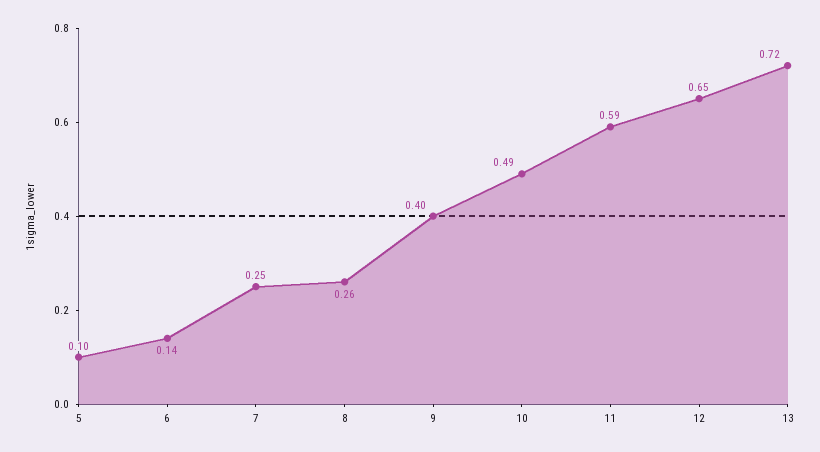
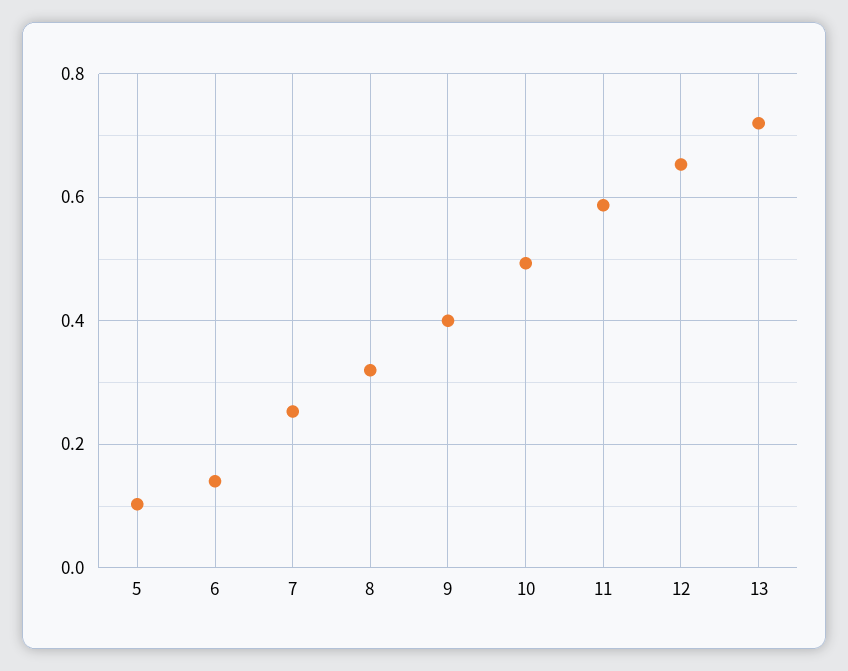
8: 0.26 -> 0.32

